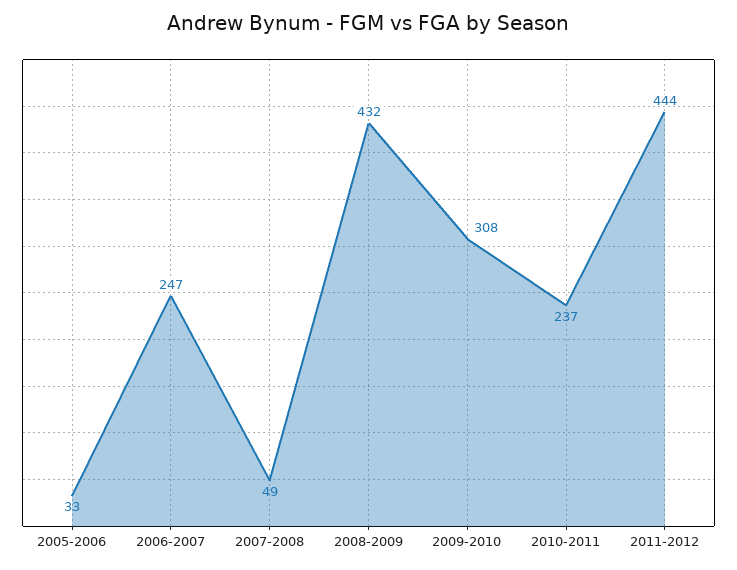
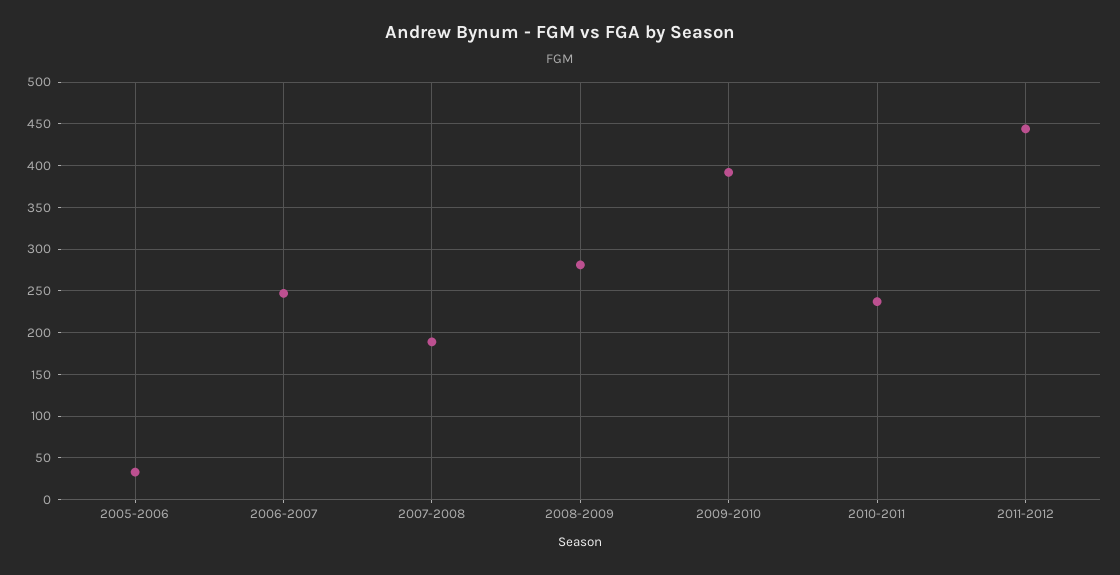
2007-2008: 49 -> 190
2008-2009: 432 -> 280
2009-2010: 308 -> 390

